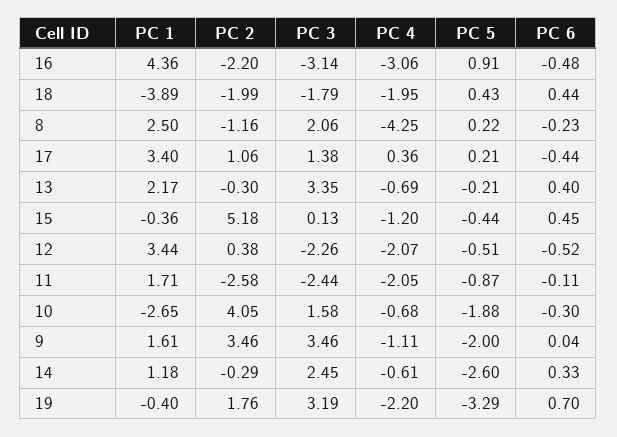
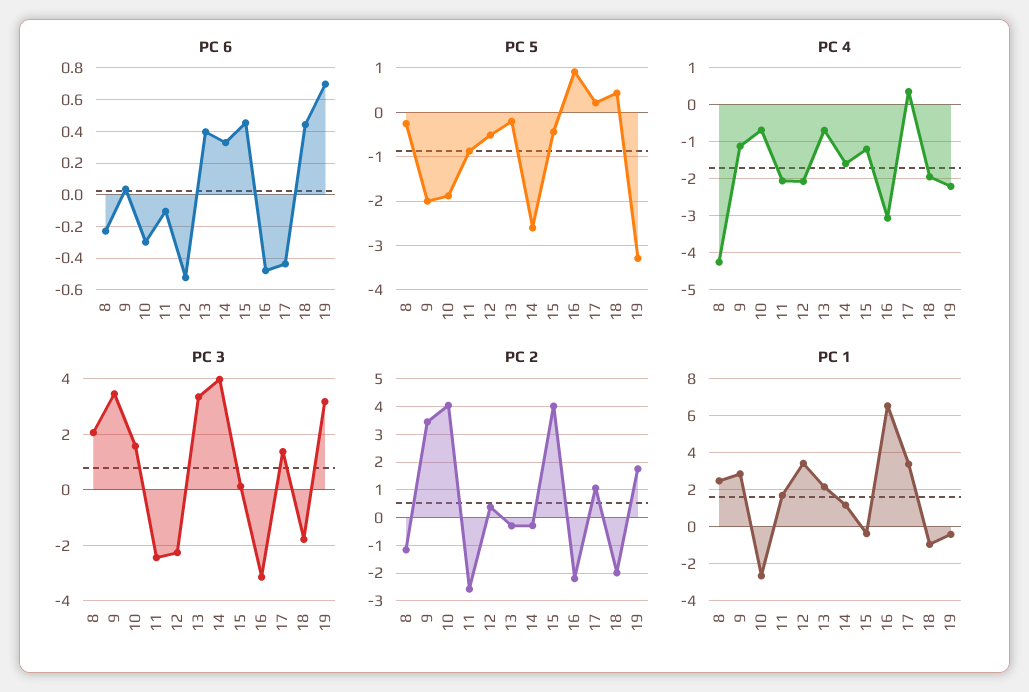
PC 1, 16: 4.36 -> 6.5
PC 1, 18: -3.89 -> -1
PC 5, 8: 0.22 -> -0.2
PC 2, 15: 5.18 -> 4
PC 1, 9: 1.61 -> 3
PC 3, 14: 2.45 -> 4
PC 4, 14: -0.61 -> -1.6

